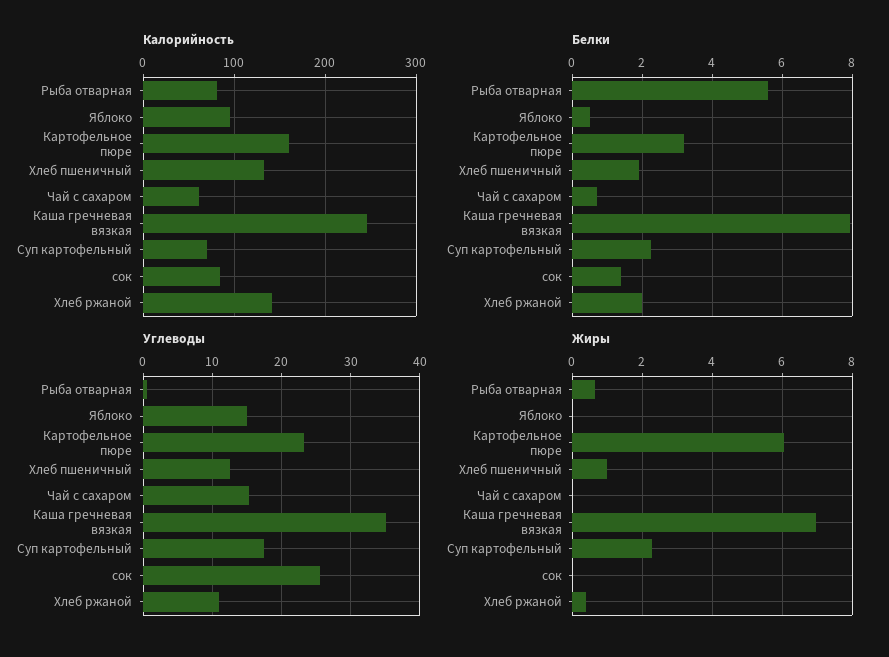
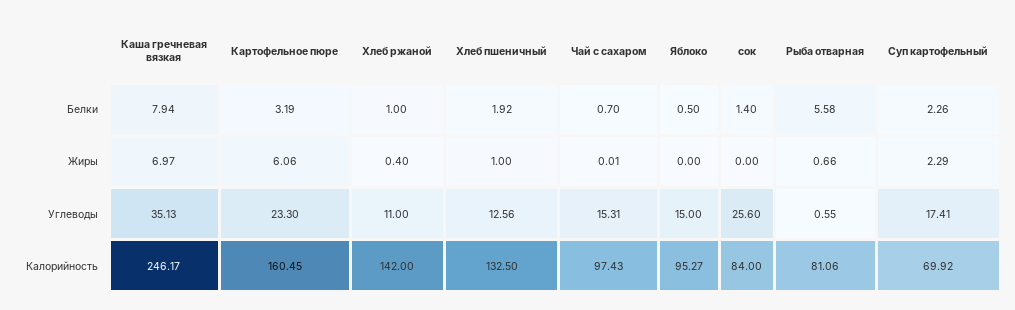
Калорийность, Чай с сахаром: 60 -> 97.43
Белки, Хлеб ржаной: 2 -> 1

